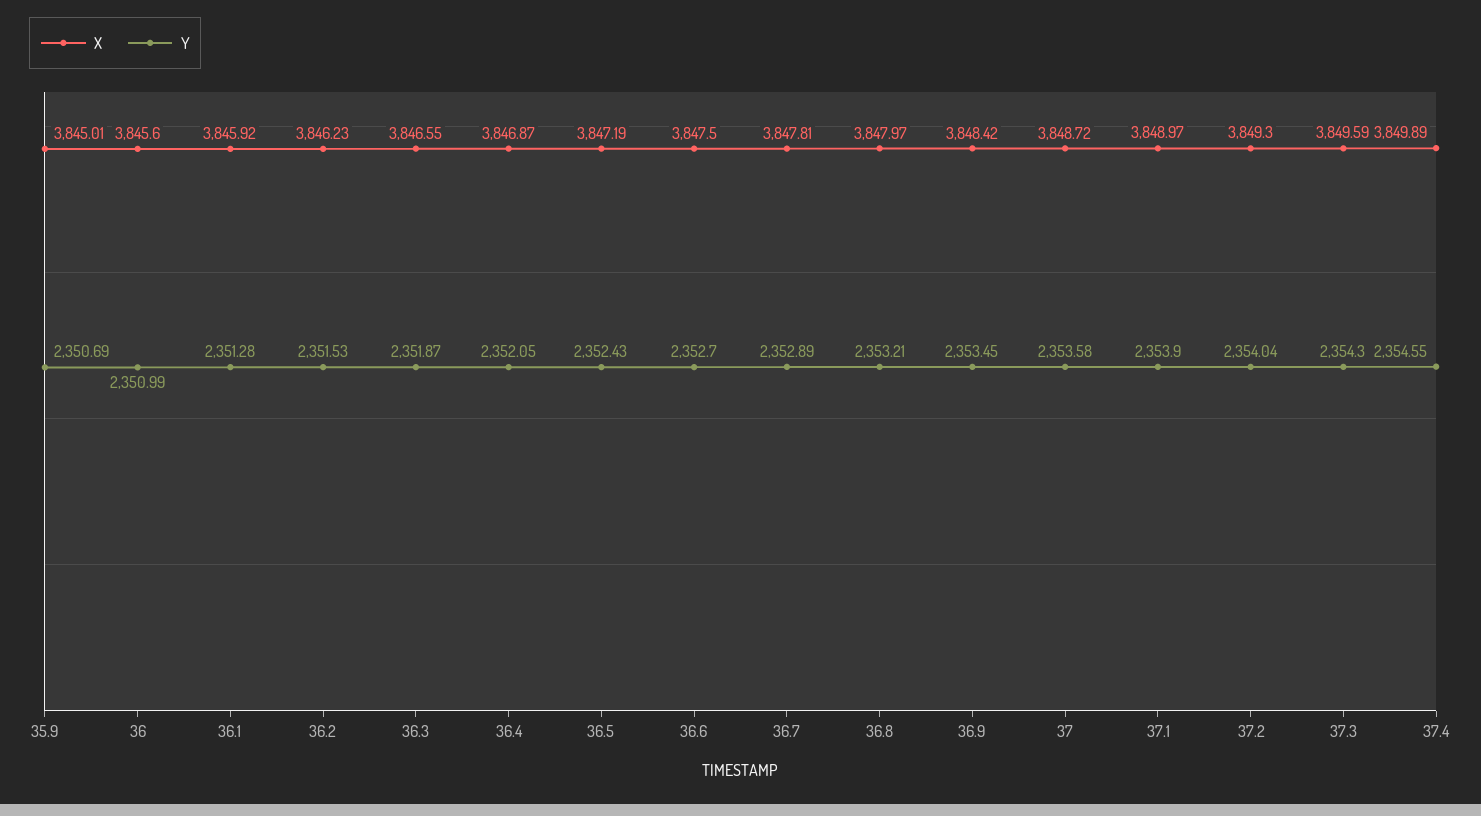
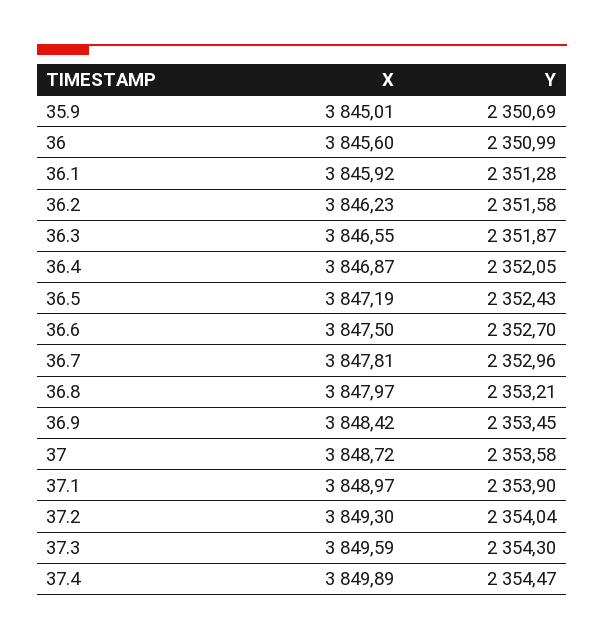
Y, 36.2: 2351.53 -> 2351.58
Y, 36.7: 2352.89 -> 2352.96
Y, 37.4: 2354.55 -> 2354.47

